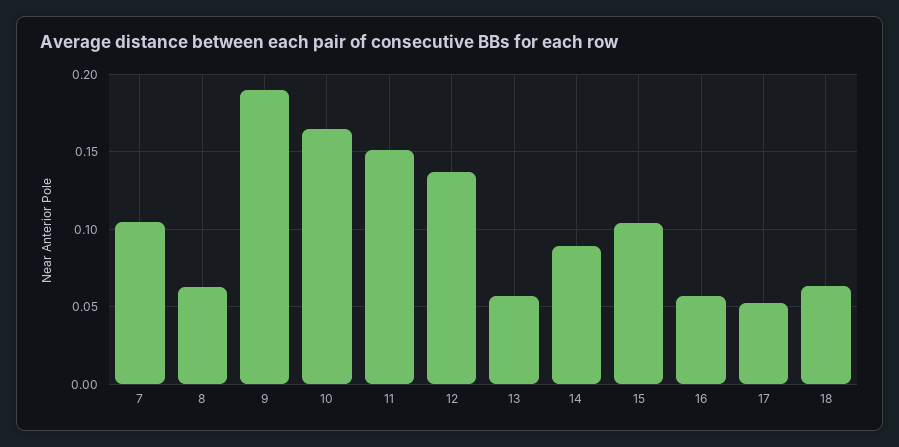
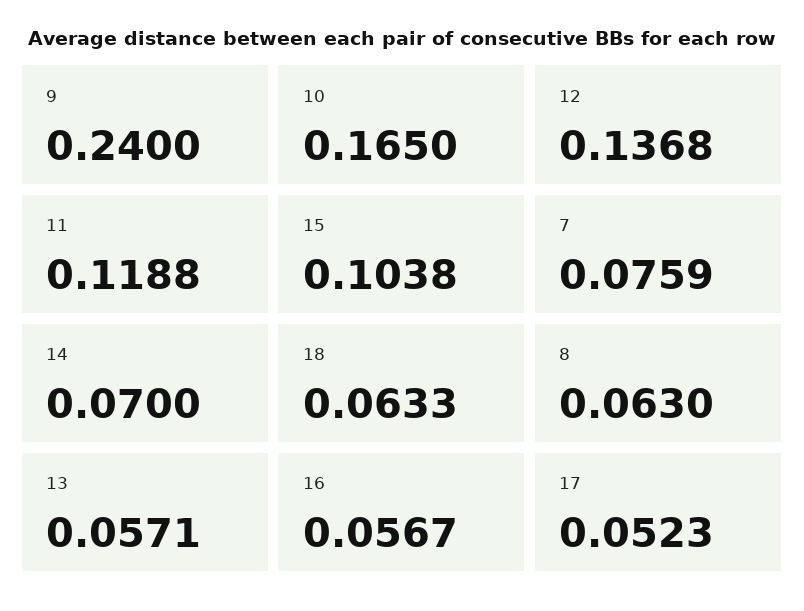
7: 0.105 -> 0.0759
9: 0.19 -> 0.24
11: 0.15 -> 0.1188
14: 0.09 -> 0.07

